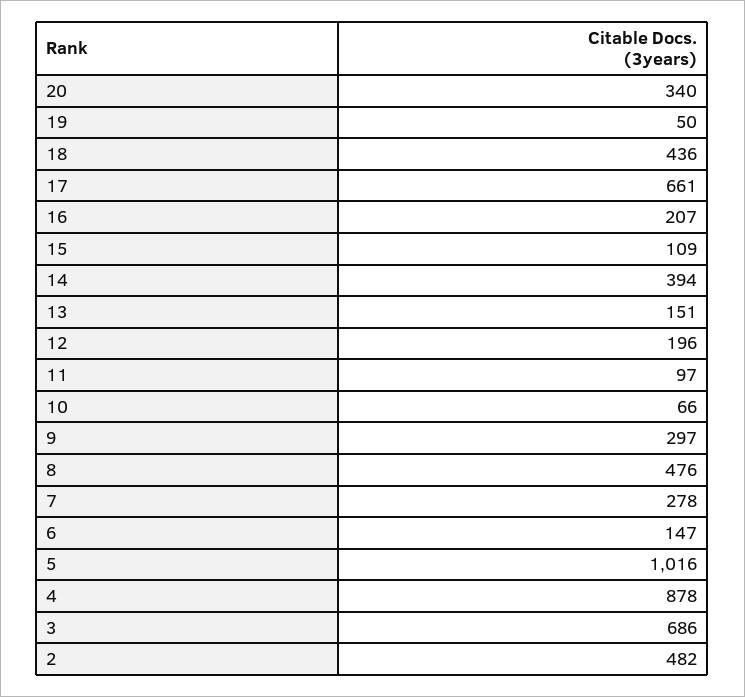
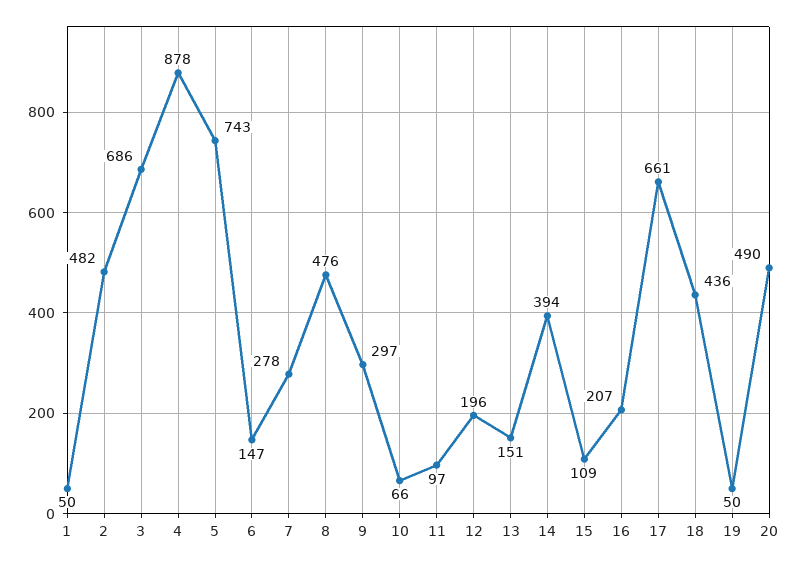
20: 340 -> 490
5: 1016 -> 743
1: none -> 50

